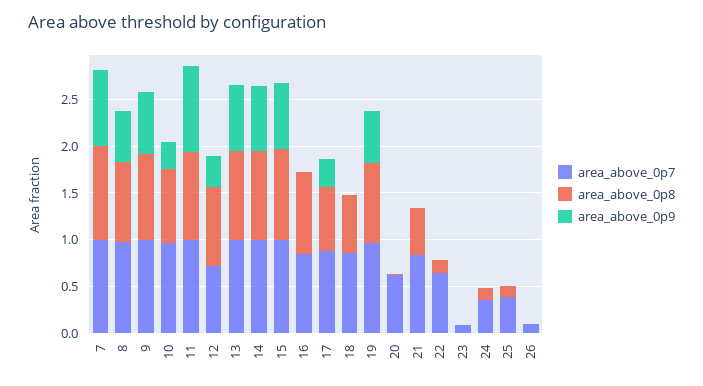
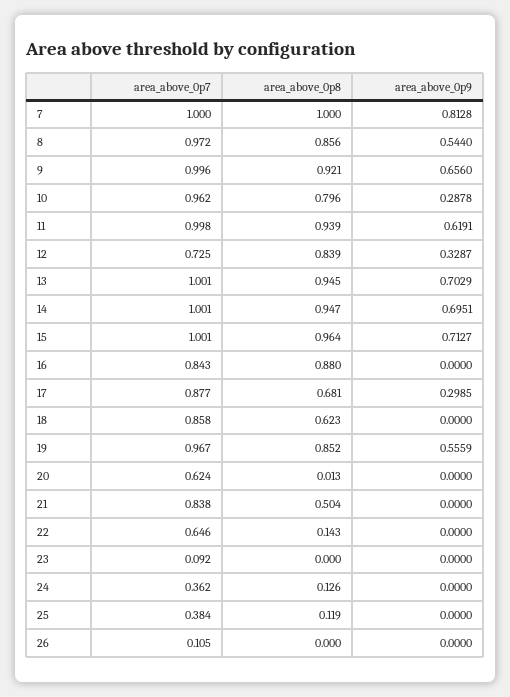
area_above_0p9, 11: 0.9 -> 0.6191

